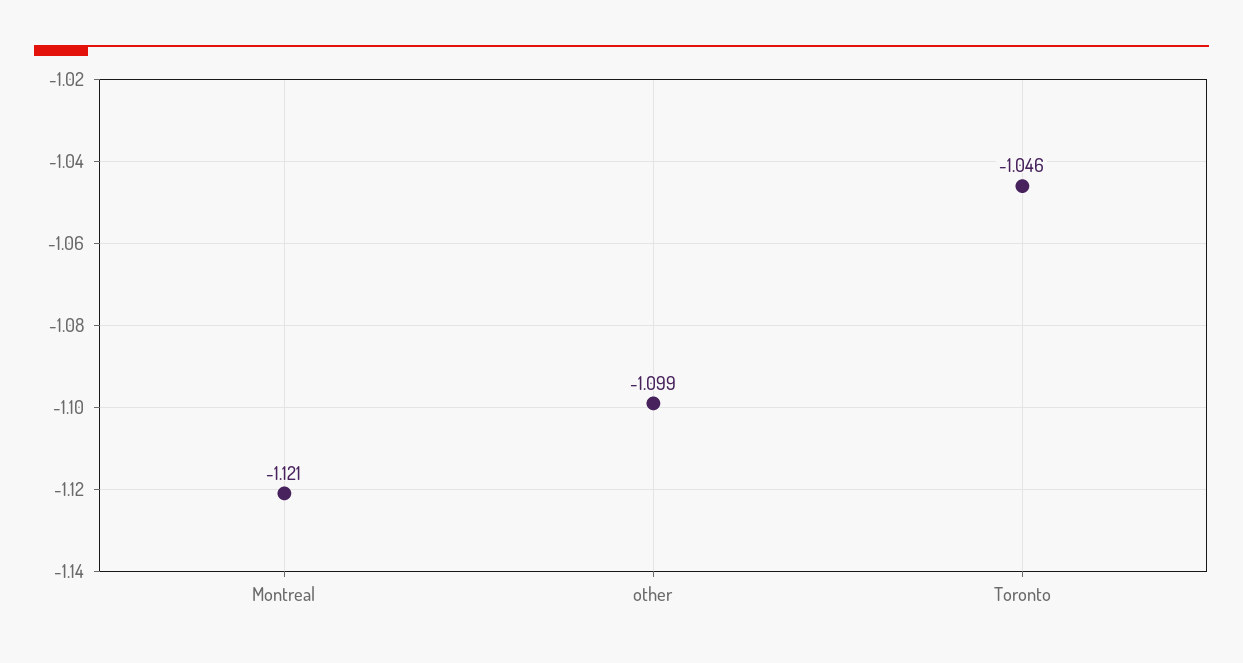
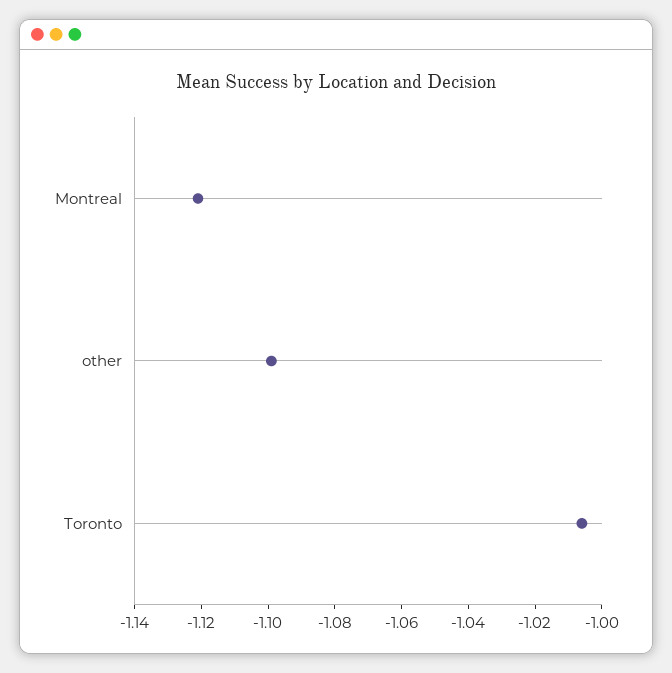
Toronto: -1.046 -> -1.005

